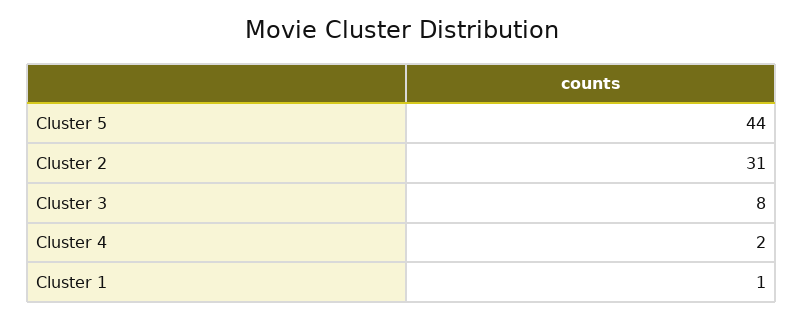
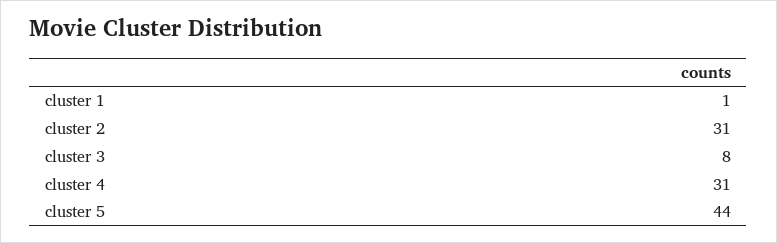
Cluster 4: 2 -> 31

